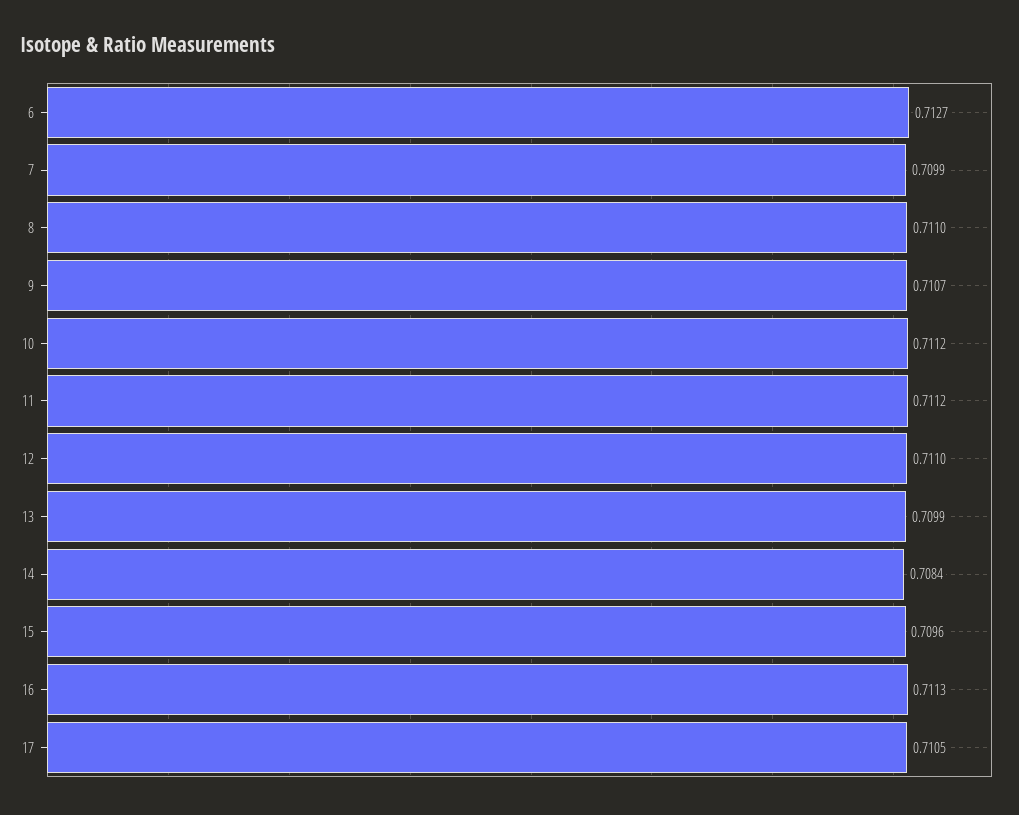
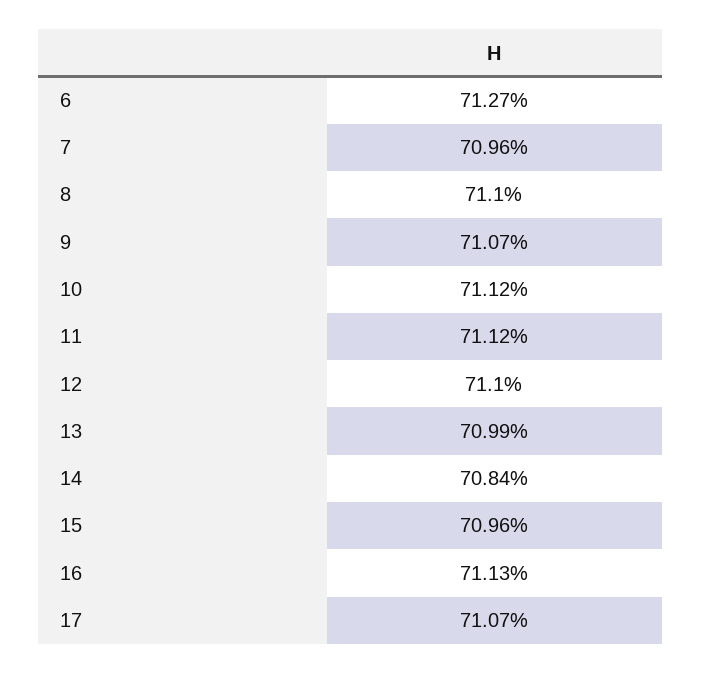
7: 0.7099 -> 0.7096
17: 0.7105 -> 0.7107

